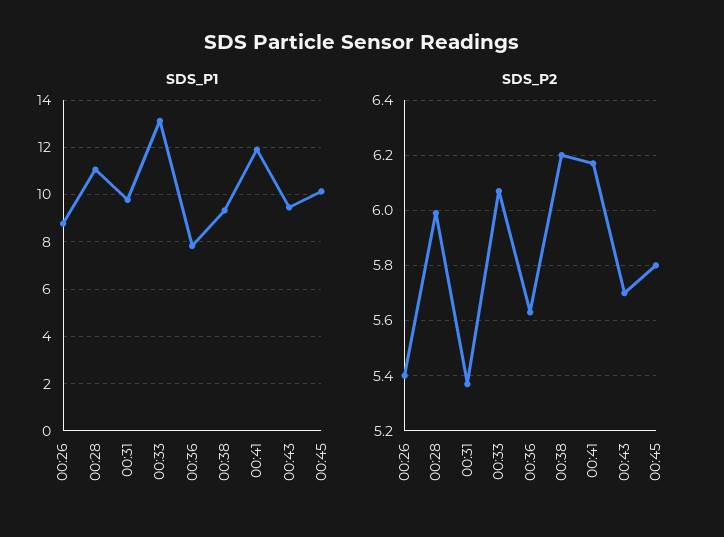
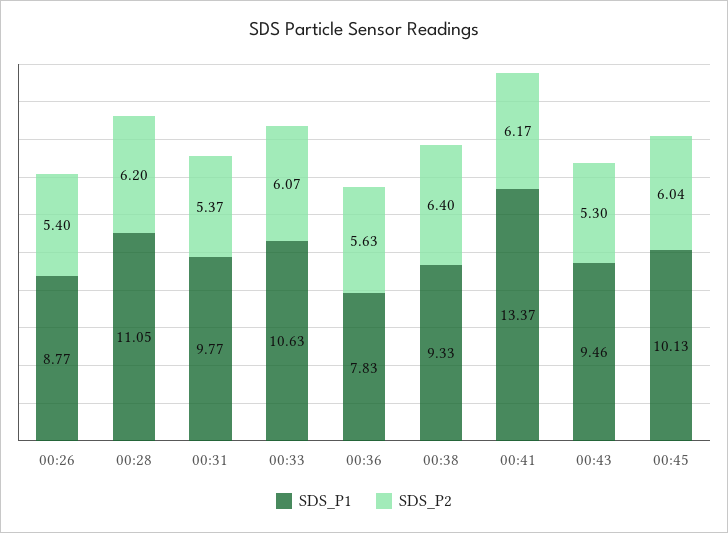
SDS_P1, 00:33: 13 -> 10.63
SDS_P1, 00:41: 12 -> 13.37
SDS_P2, 00:28: 6 -> 6.2
SDS_P2, 00:38: 6.2 -> 6.4
SDS_P2, 00:43: 5.7 -> 5.3
SDS_P2, 00:45: 5.8 -> 6.04

